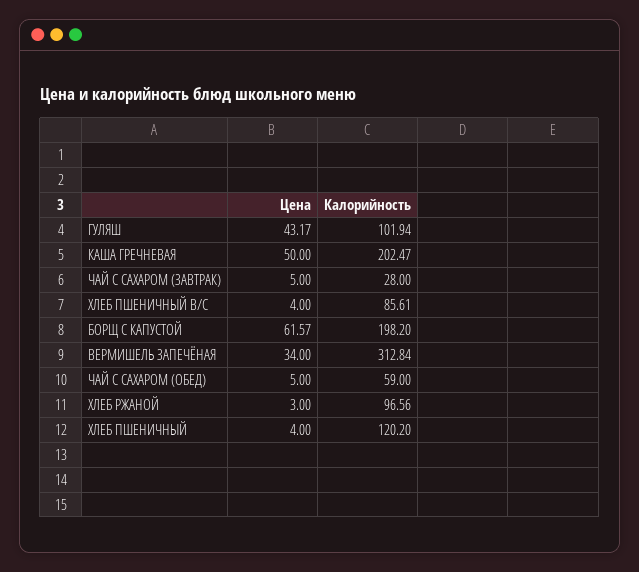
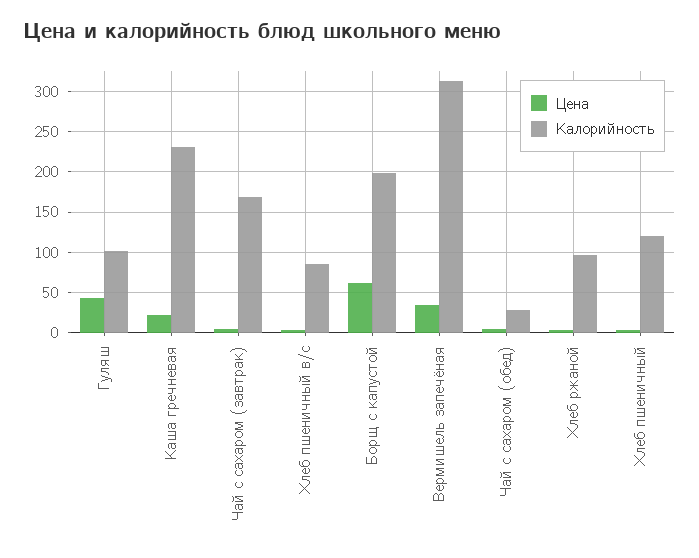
Цена, КАША ГРЕЧНЕВАЯ: 50 -> 20
Калорийность, КАША ГРЕЧНЕВАЯ: 202.47 -> 230
Калорийность, ЧАЙ С САХАРОМ (ЗАВТРАК): 28 -> 170
Калорийность, ЧАЙ С САХАРОМ (ОБЕД): 59 -> 30

